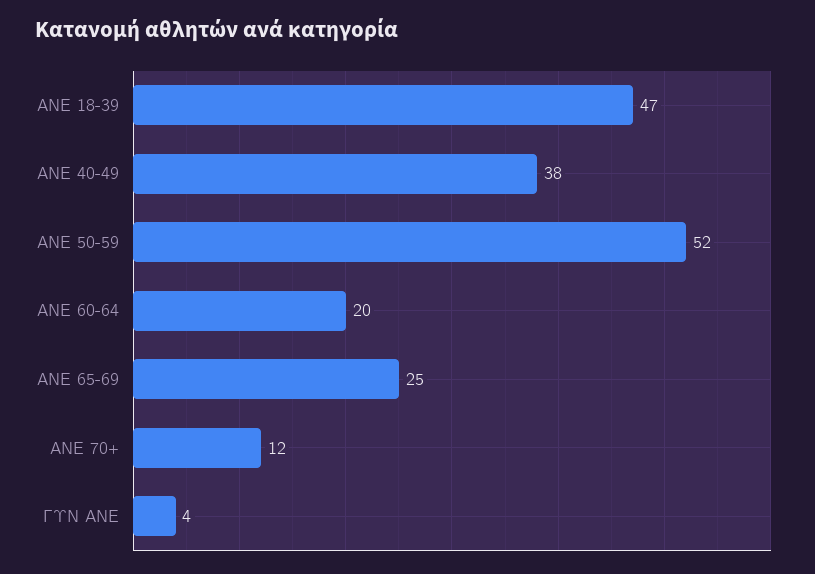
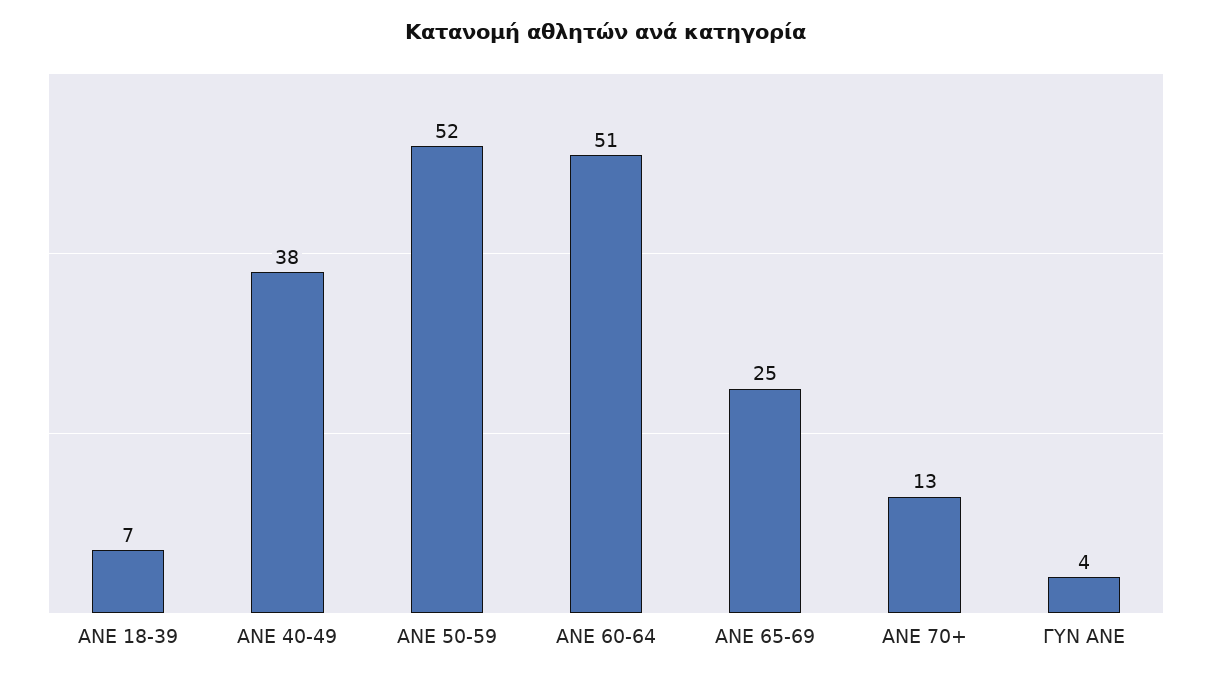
ANE 18-39: 47 -> 7
ANE 60-64: 20 -> 51
ANE 70+: 12 -> 13

